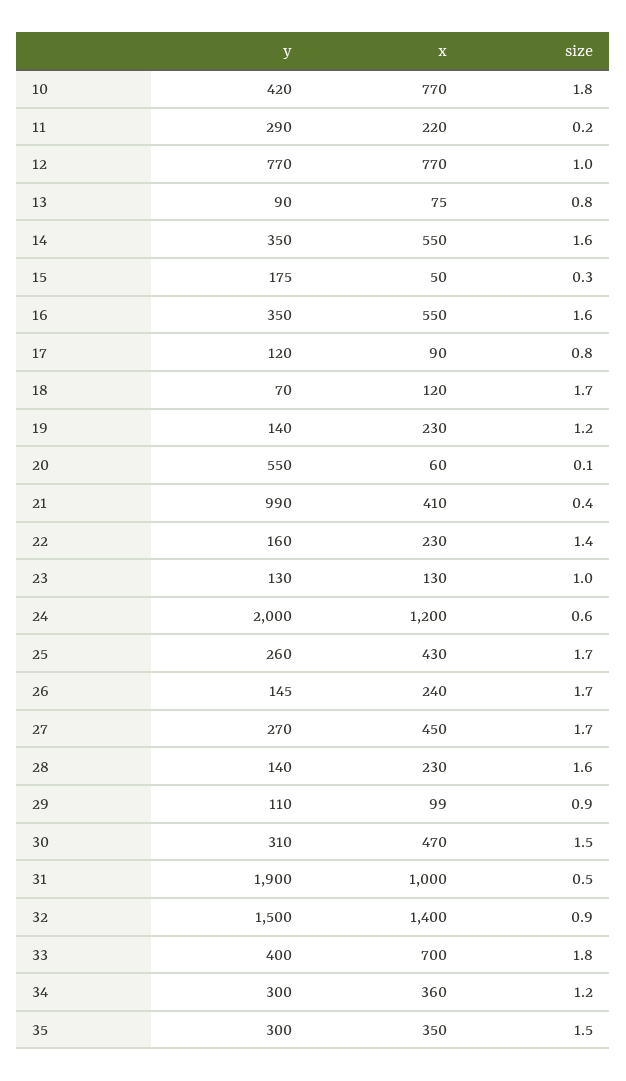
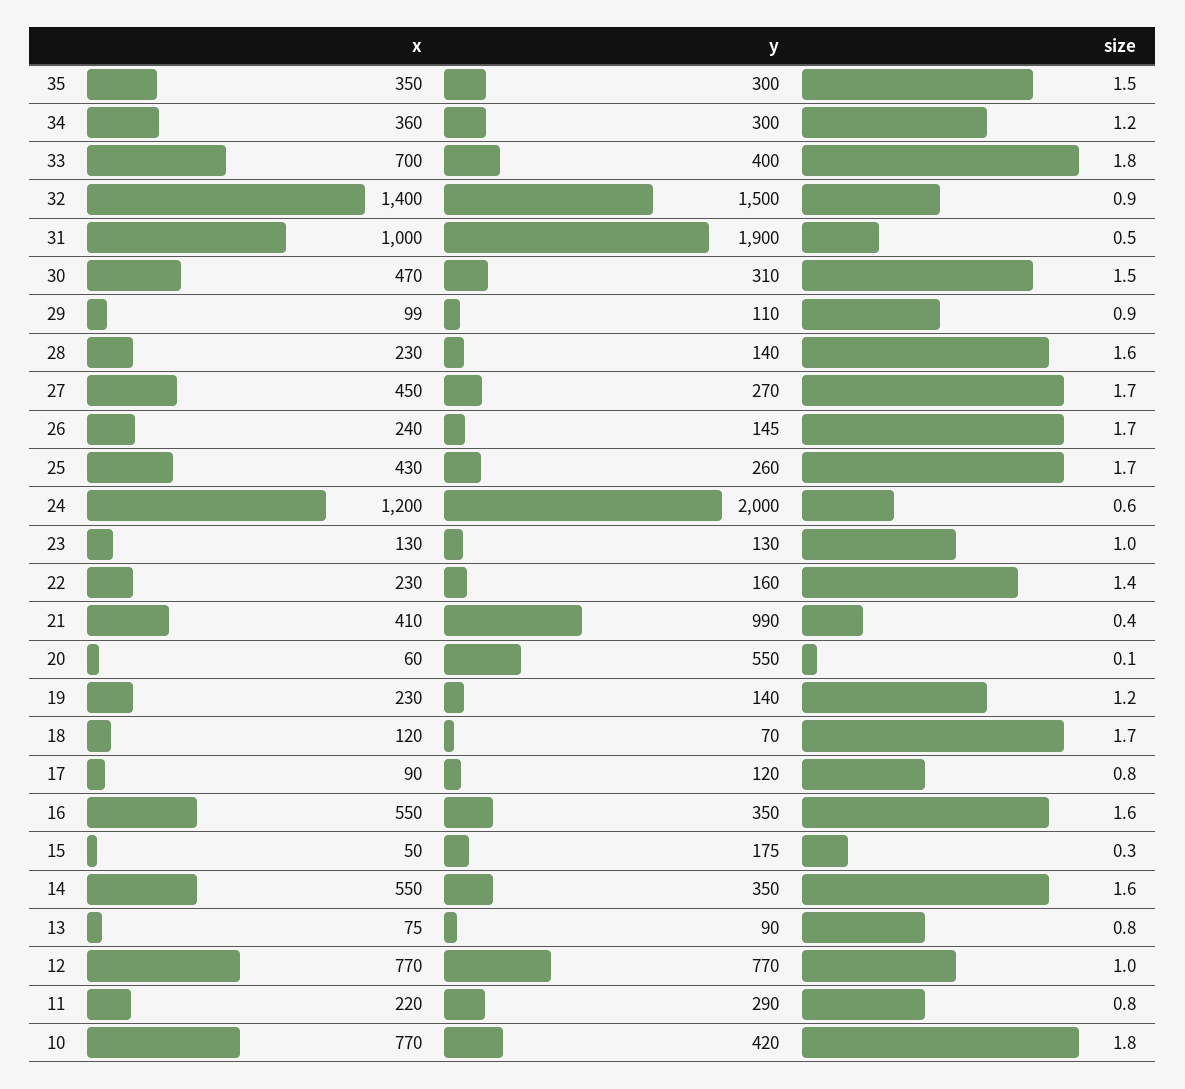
size, 11: 0.2 -> 0.8

